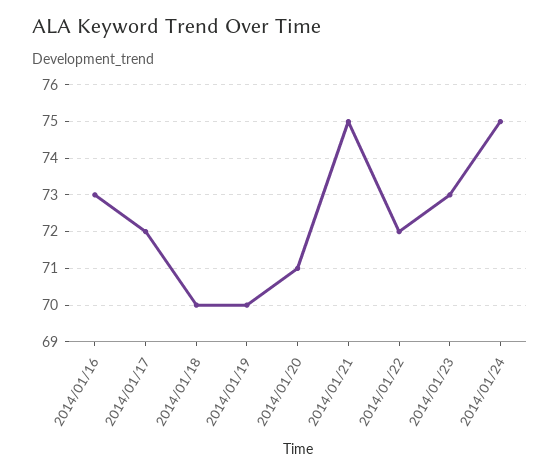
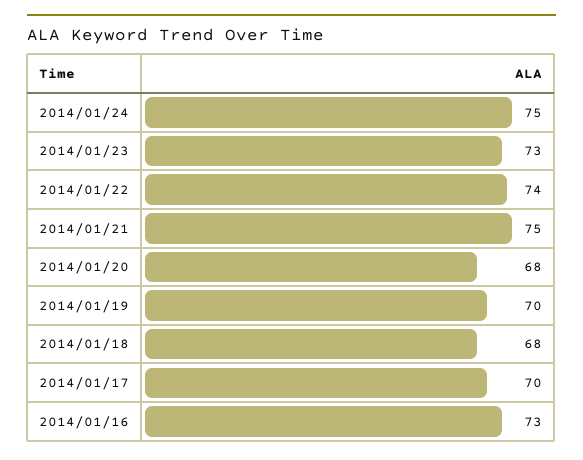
2014/01/17: 72 -> 70
2014/01/18: 70 -> 68
2014/01/20: 71 -> 68
2014/01/22: 72 -> 74

